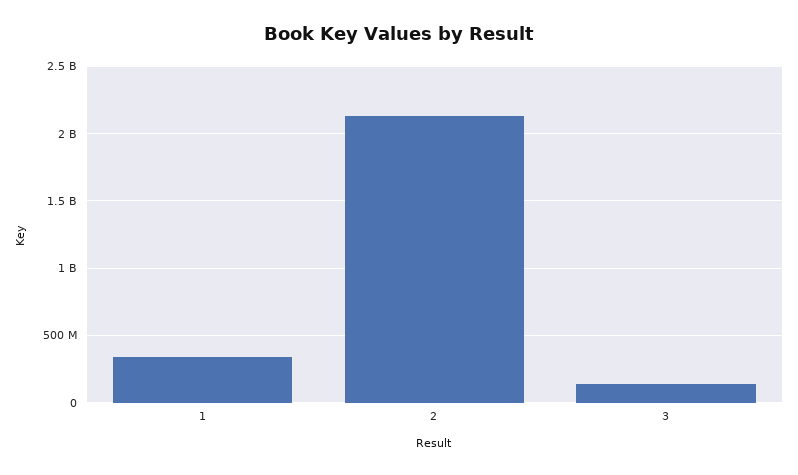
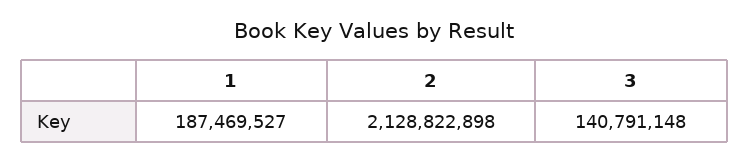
1: 350000000 -> 187469527

